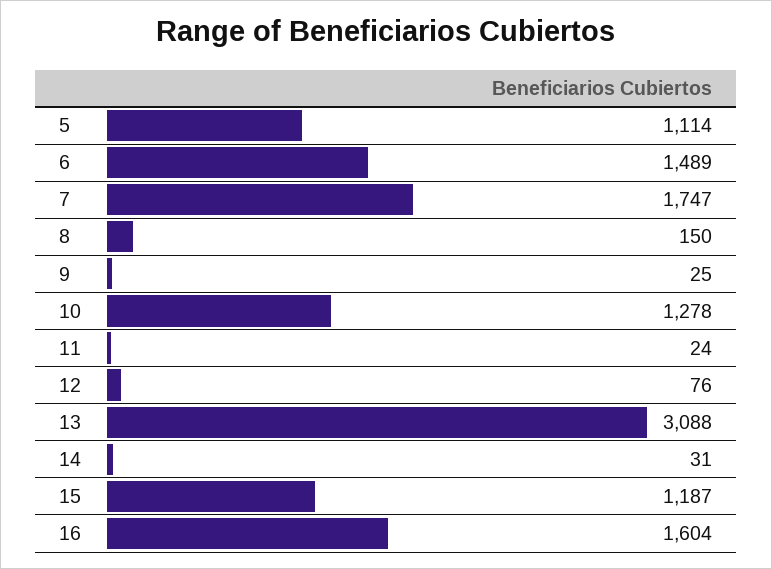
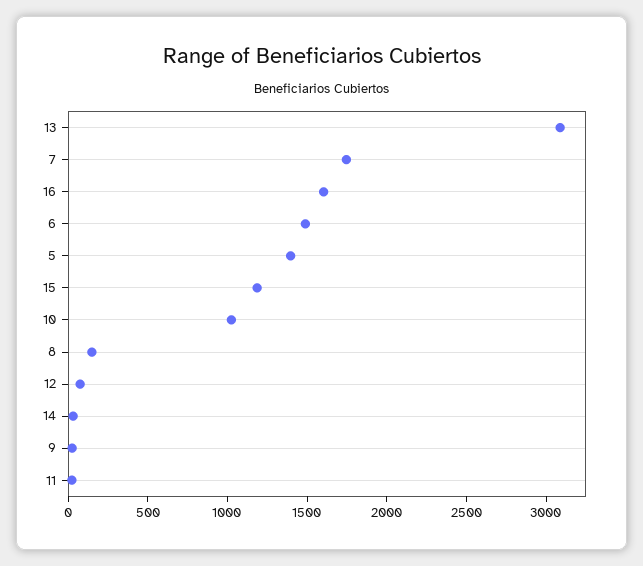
5: 1114 -> 1400
10: 1278 -> 1000

